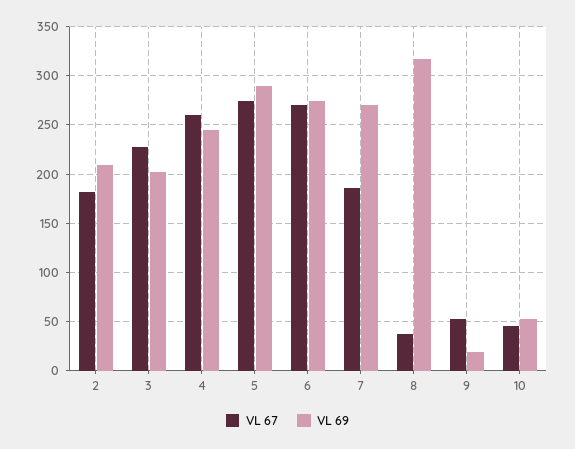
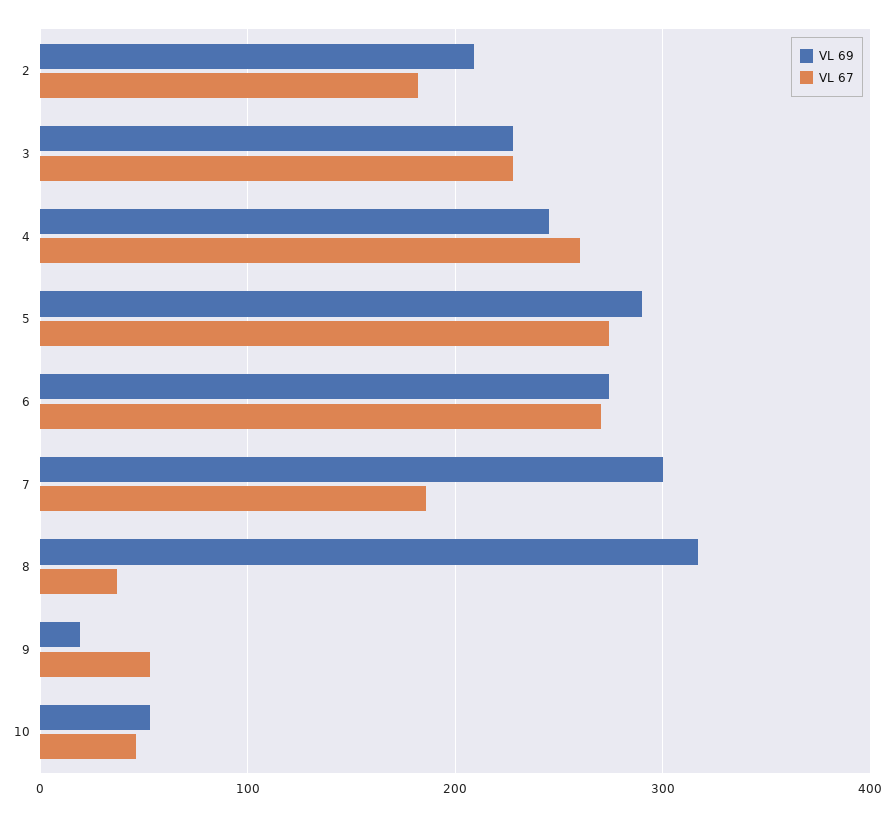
VL 69, 3: 200 -> 230
VL 69, 7: 270 -> 300

